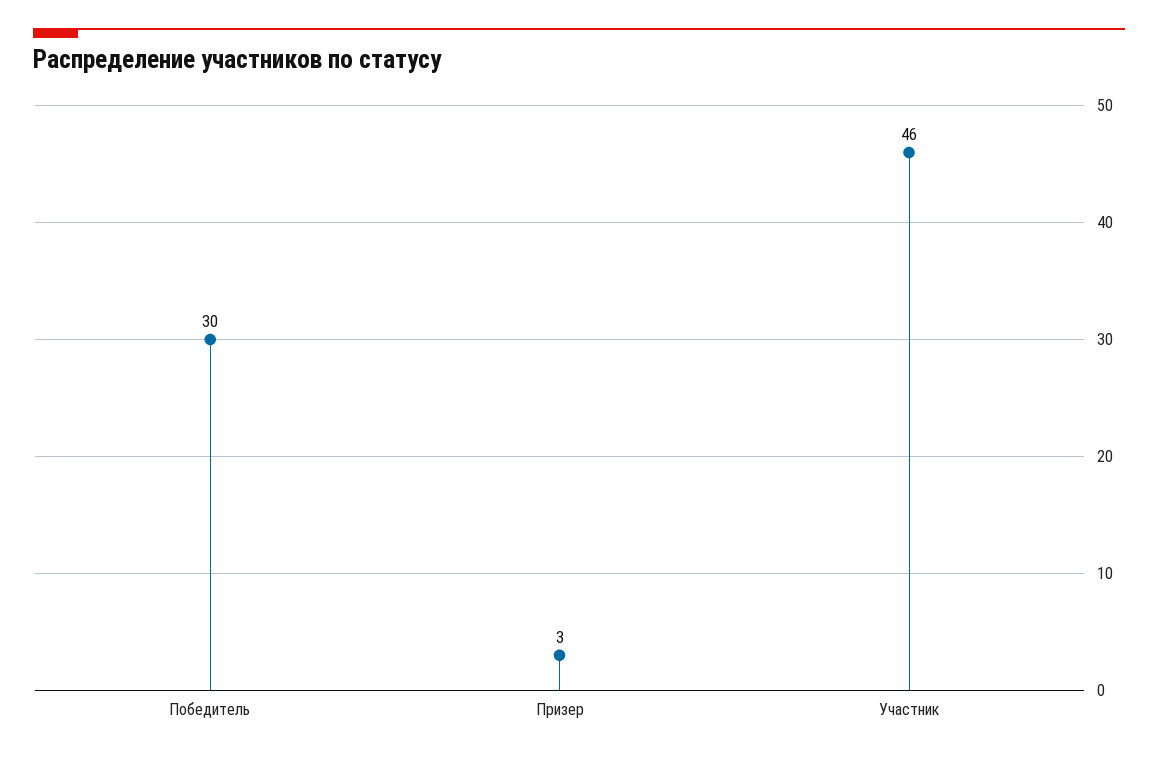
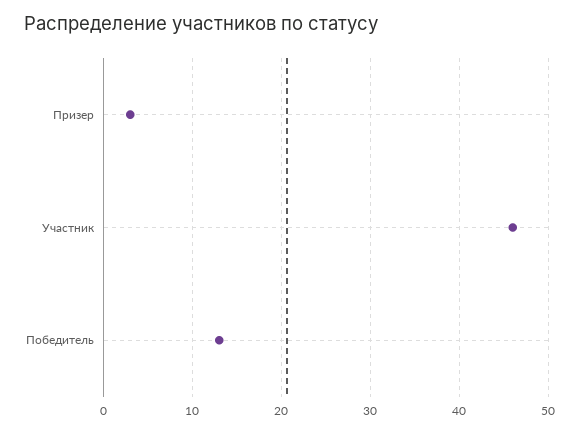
Победитель: 30 -> 13

